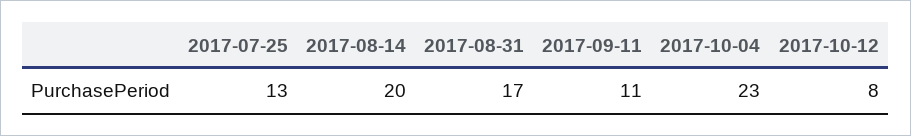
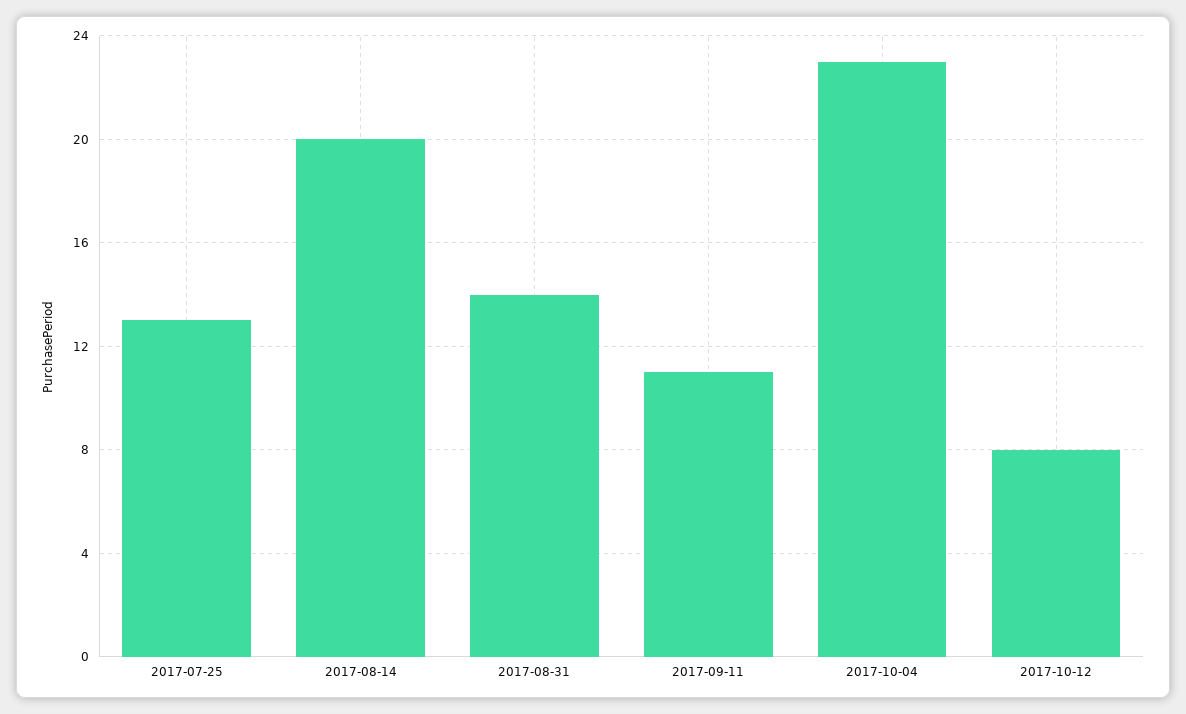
2017-08-31: 17 -> 14

